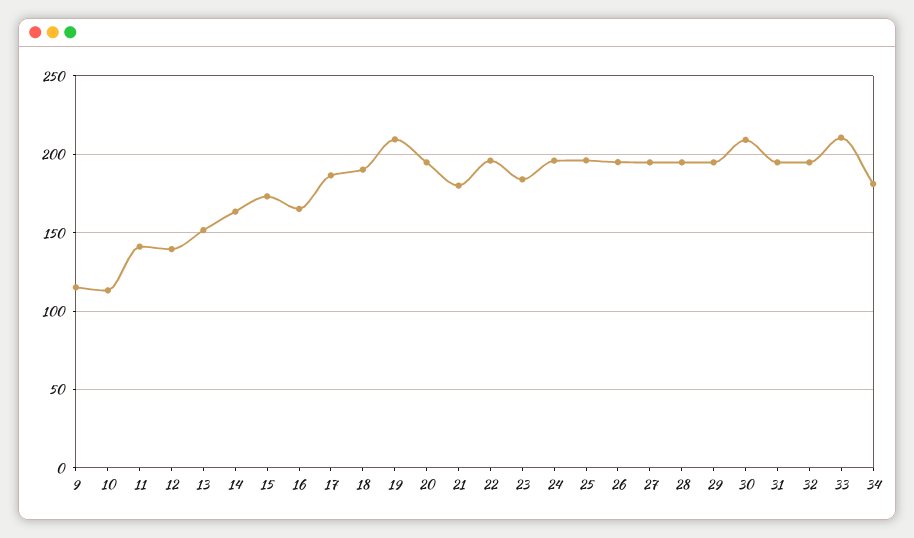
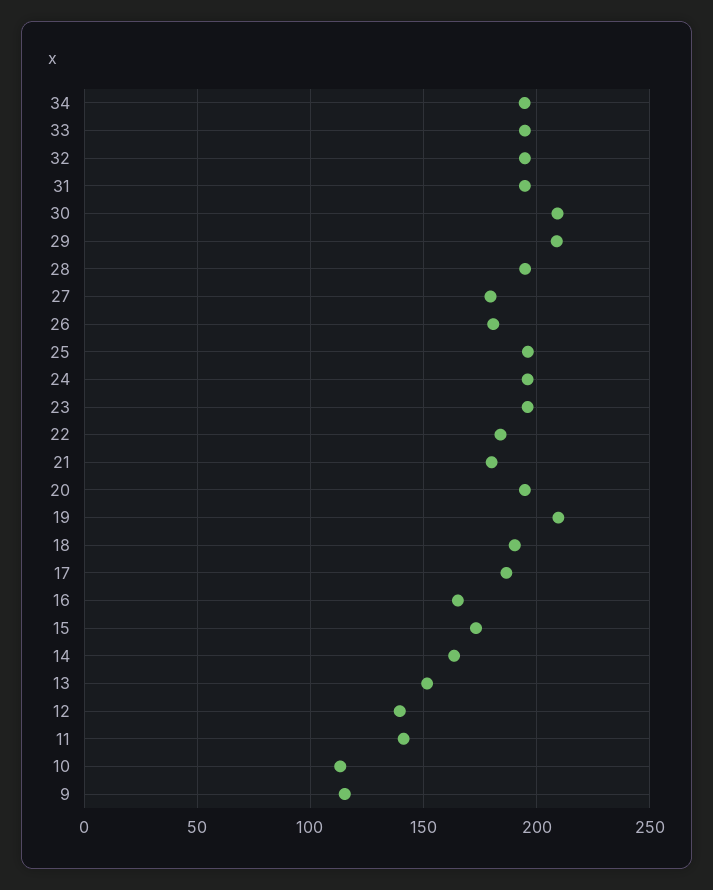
22: 195 -> 185
23: 185 -> 195
26: 195 -> 180
27: 195 -> 180
29: 195 -> 210
33: 210 -> 195
34: 180 -> 195

